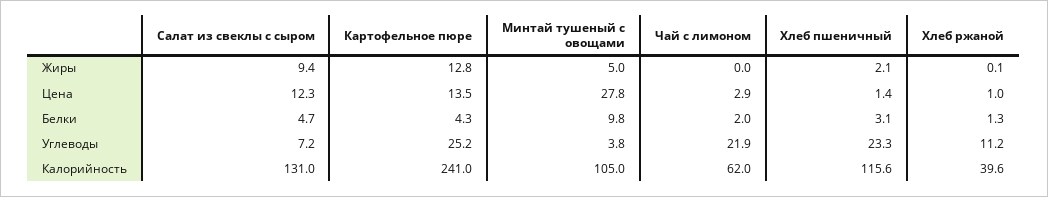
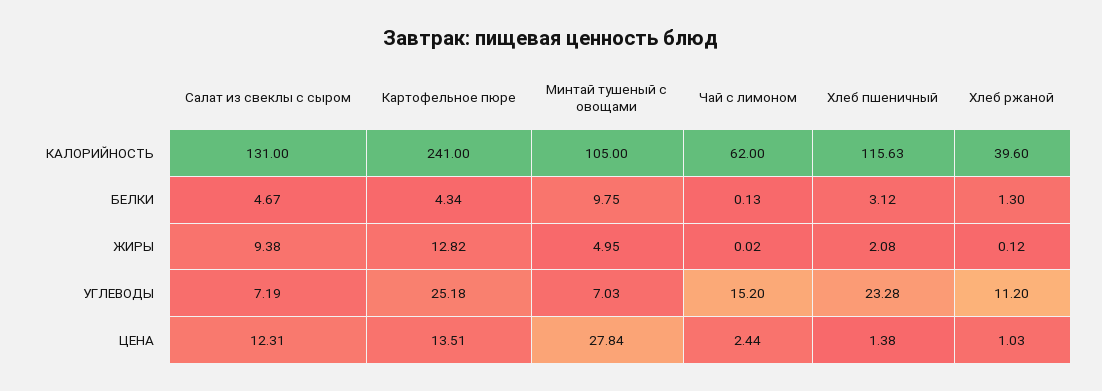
Чай с лимоном, Цена: 2.9 -> 2.44
Чай с лимоном, Белки: 2 -> 0.13
Минтай тушеный с овощами, Углеводы: 3.8 -> 7.03
Чай с лимоном, Углеводы: 21.9 -> 15.2

